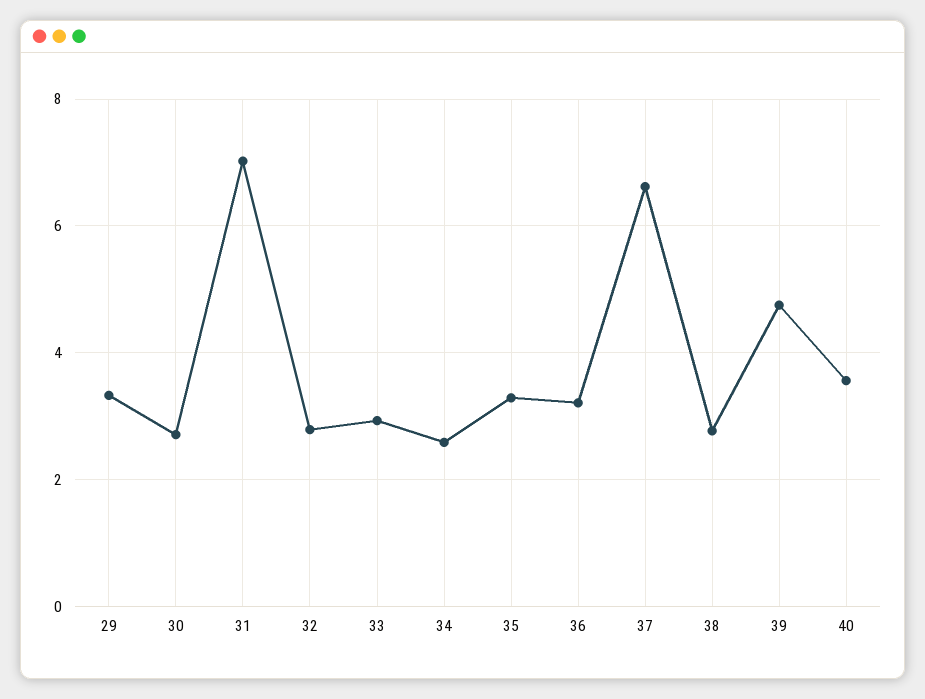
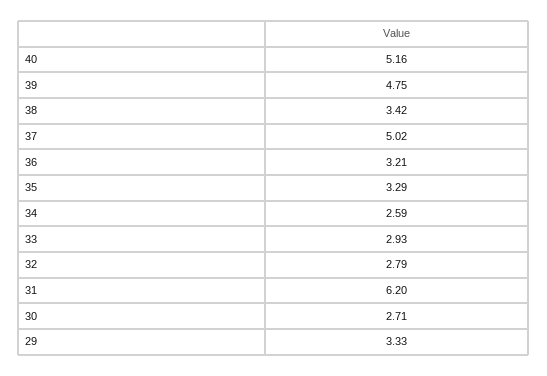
31: 7 -> 6.2
37: 6.6 -> 5.02
38: 2.8 -> 3.42
40: 3.6 -> 5.16

